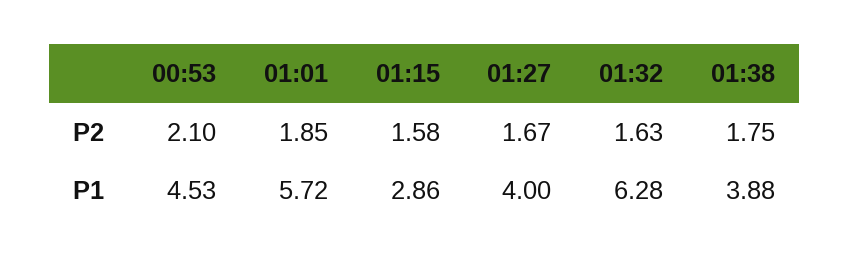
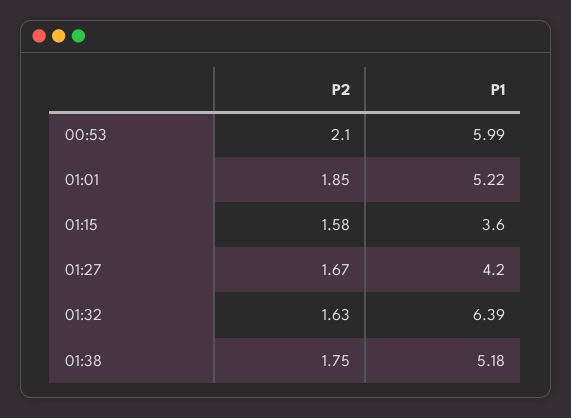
00:53, P1: 4.53 -> 5.99
01:01, P1: 5.72 -> 5.22
01:15, P1: 2.86 -> 3.6
01:27, P1: 4 -> 4.2
01:32, P1: 6.28 -> 6.39
01:38, P1: 3.88 -> 5.18

